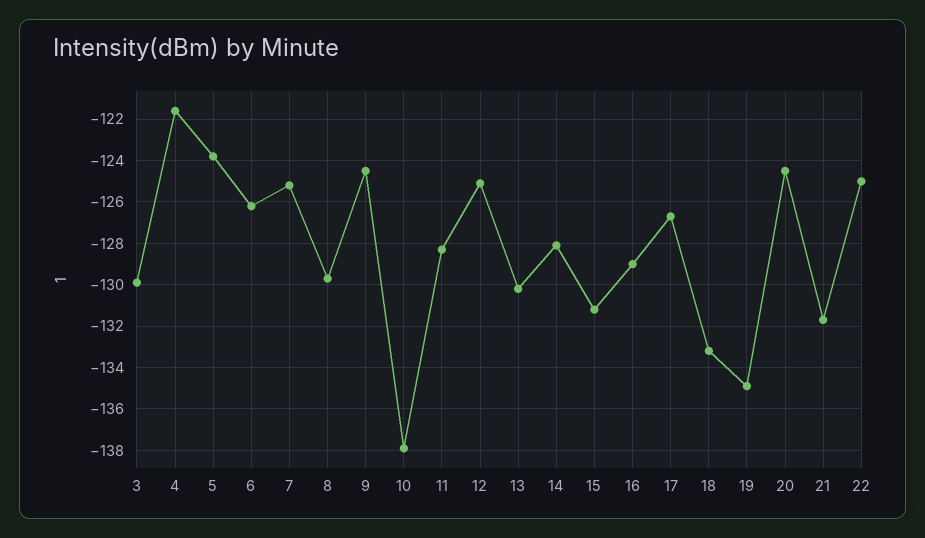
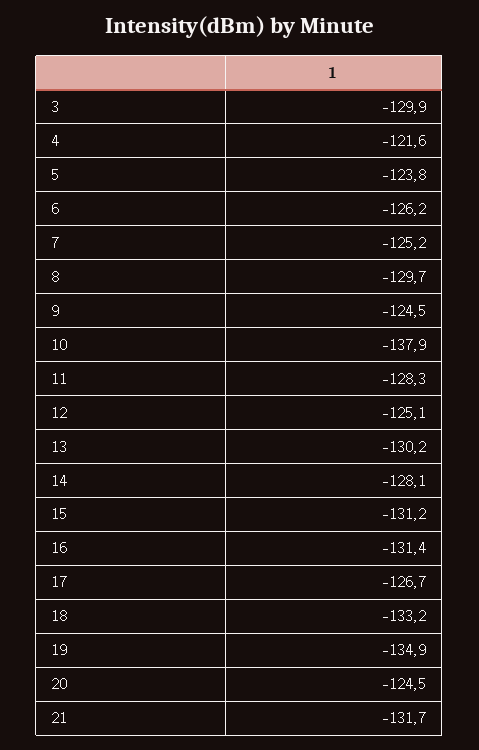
16: -129 -> -131.4
22: -125 -> none

